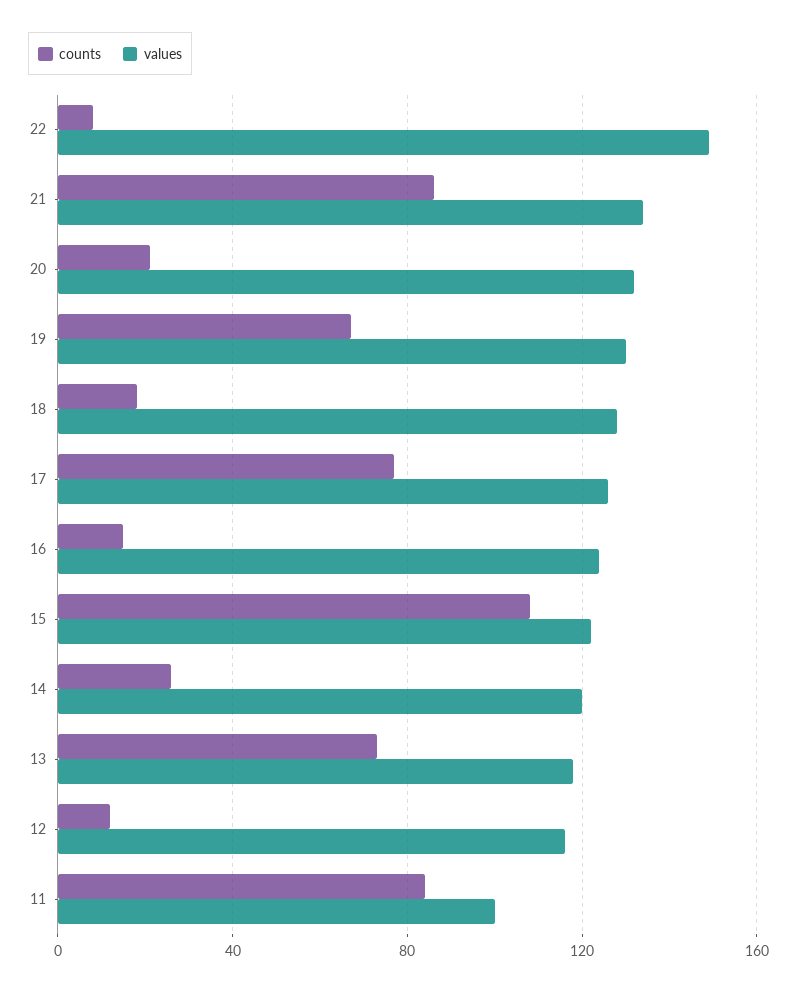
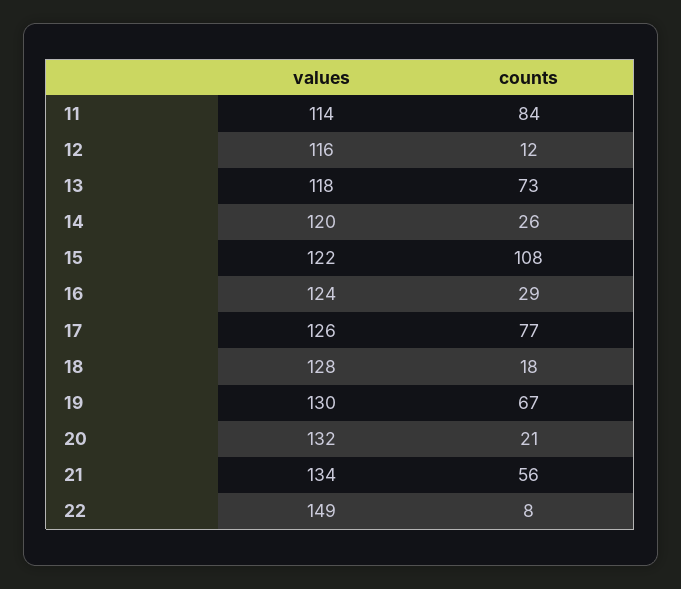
counts, 21: 85 -> 56
counts, 16: 15 -> 29
values, 11: 100 -> 114

